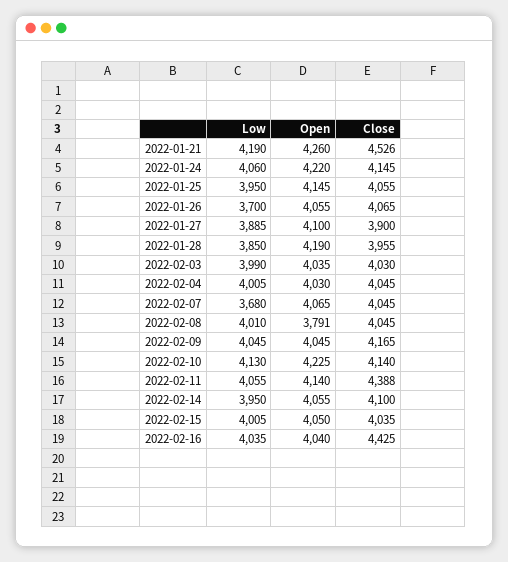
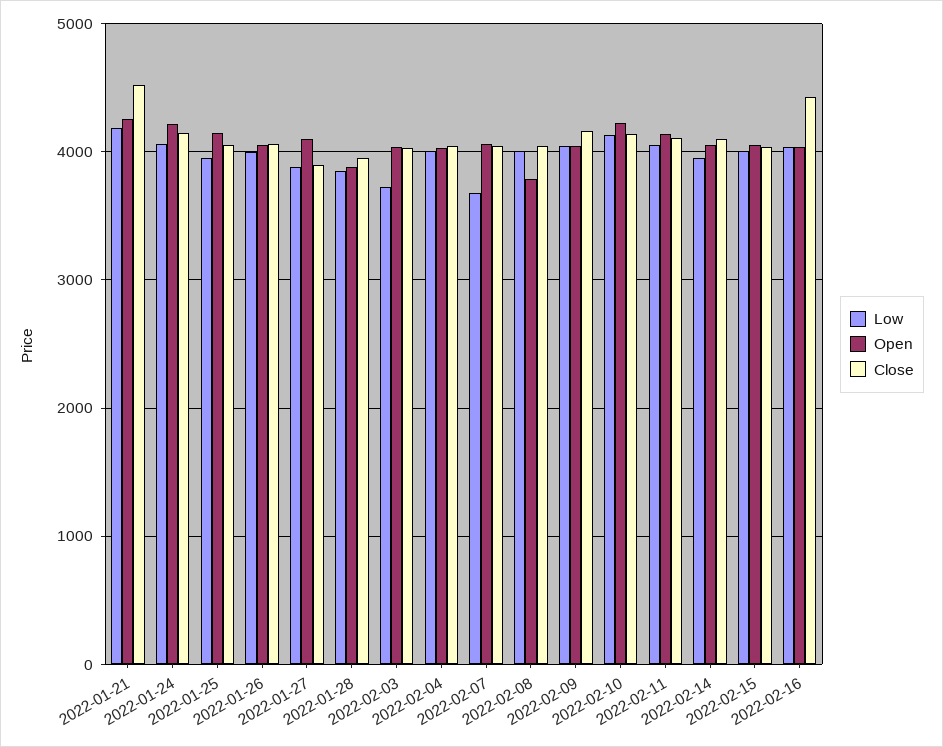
Low, 2022-01-26: 3700 -> 4000
Open, 2022-01-28: 4190 -> 3900
Low, 2022-02-03: 3990 -> 3700
Close, 2022-02-11: 4388 -> 4100

